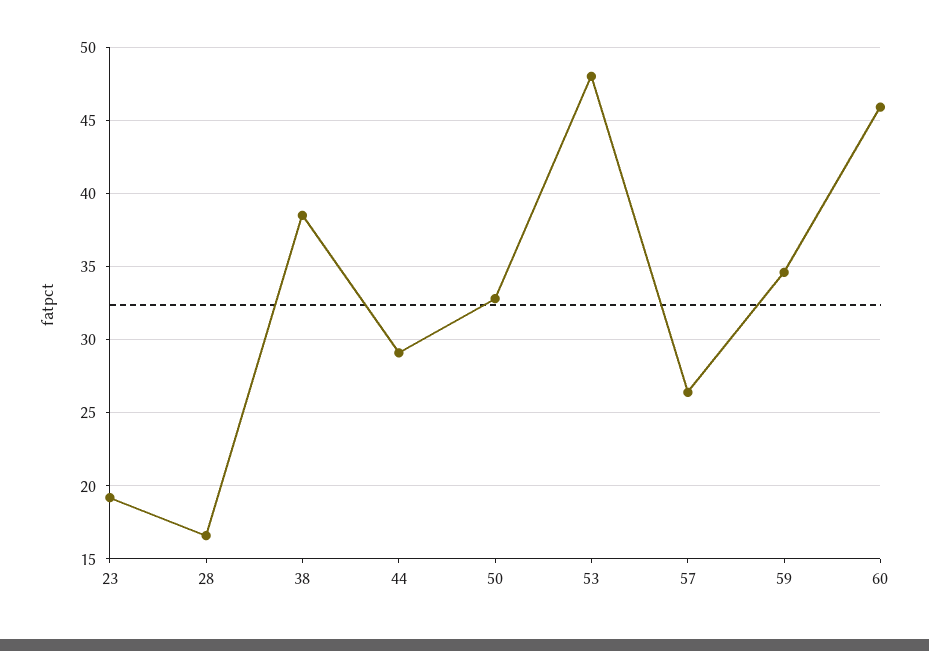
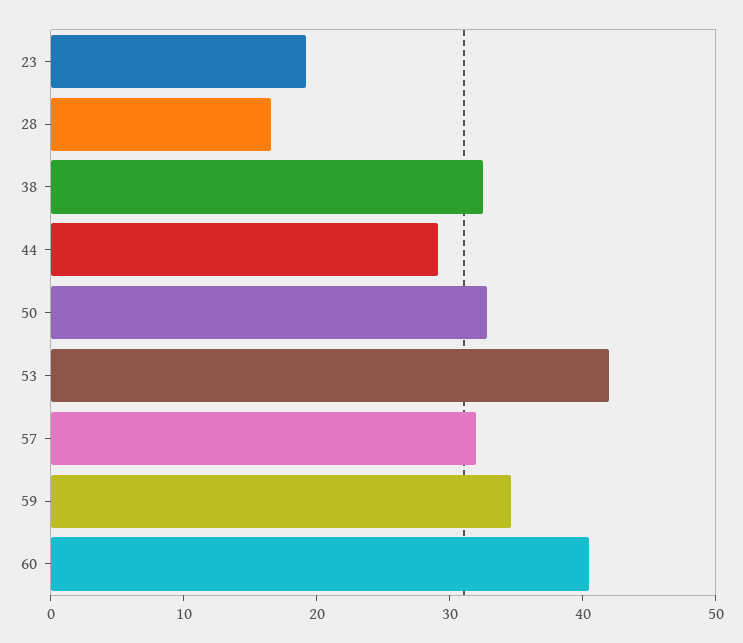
38: 38.5 -> 32
53: 48 -> 42
57: 26.5 -> 32
60: 46 -> 40

